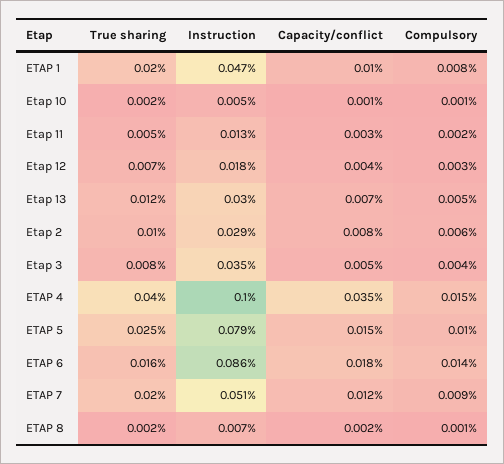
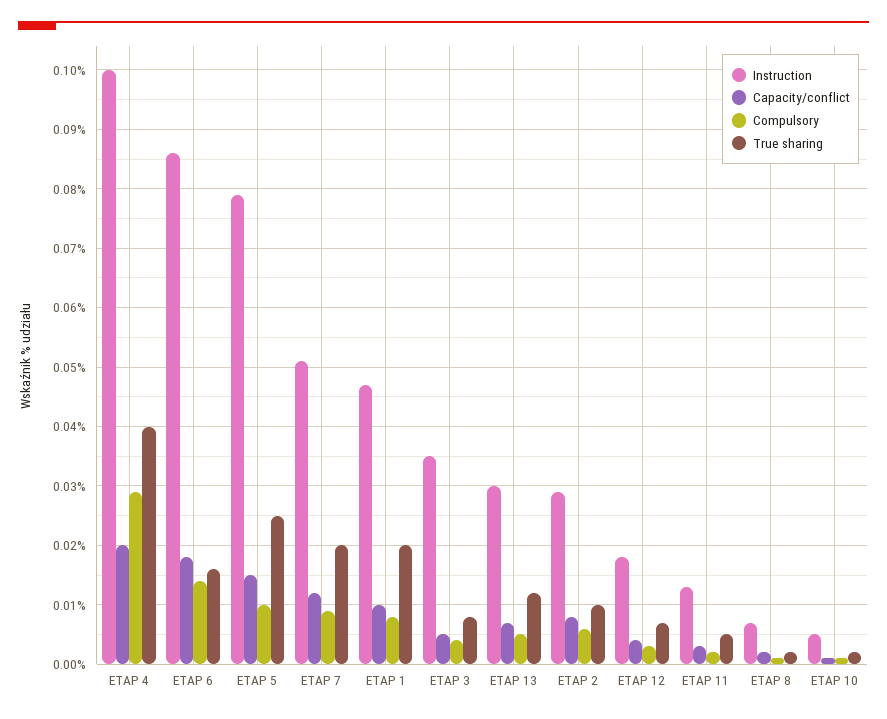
Capacity/conflict, ETAP 4: 0.035 -> 0.02
Compulsory, ETAP 4: 0.015 -> 0.03

